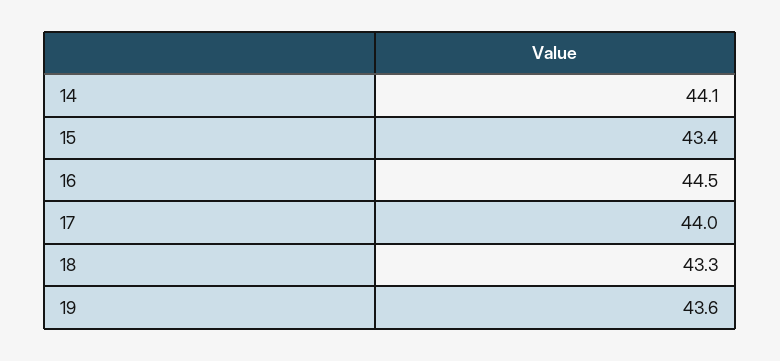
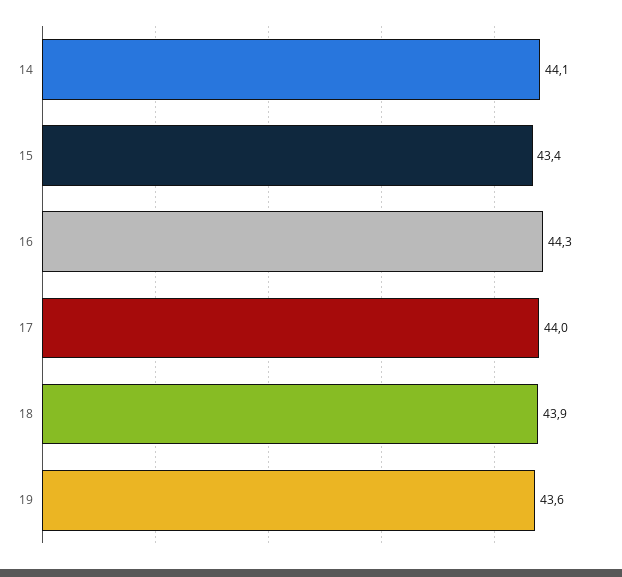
16: 44.5 -> 44.3
18: 43.3 -> 43.9

